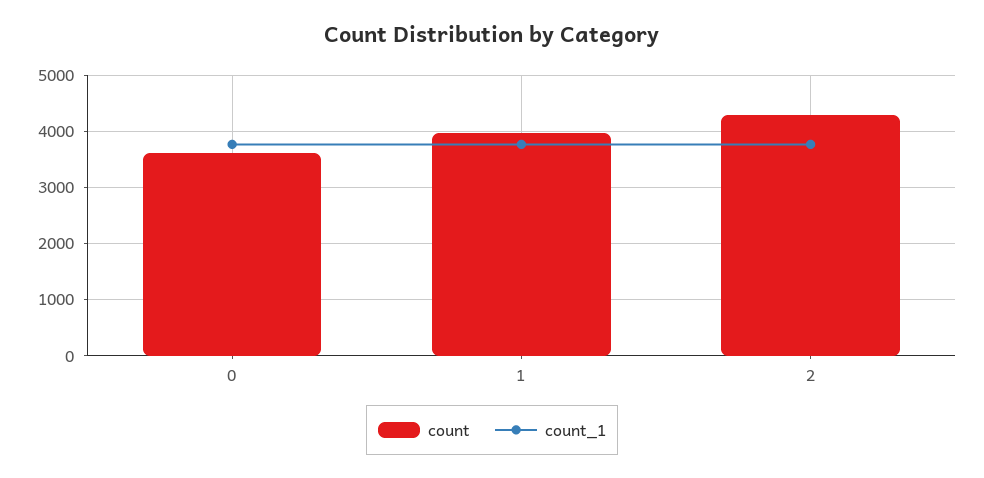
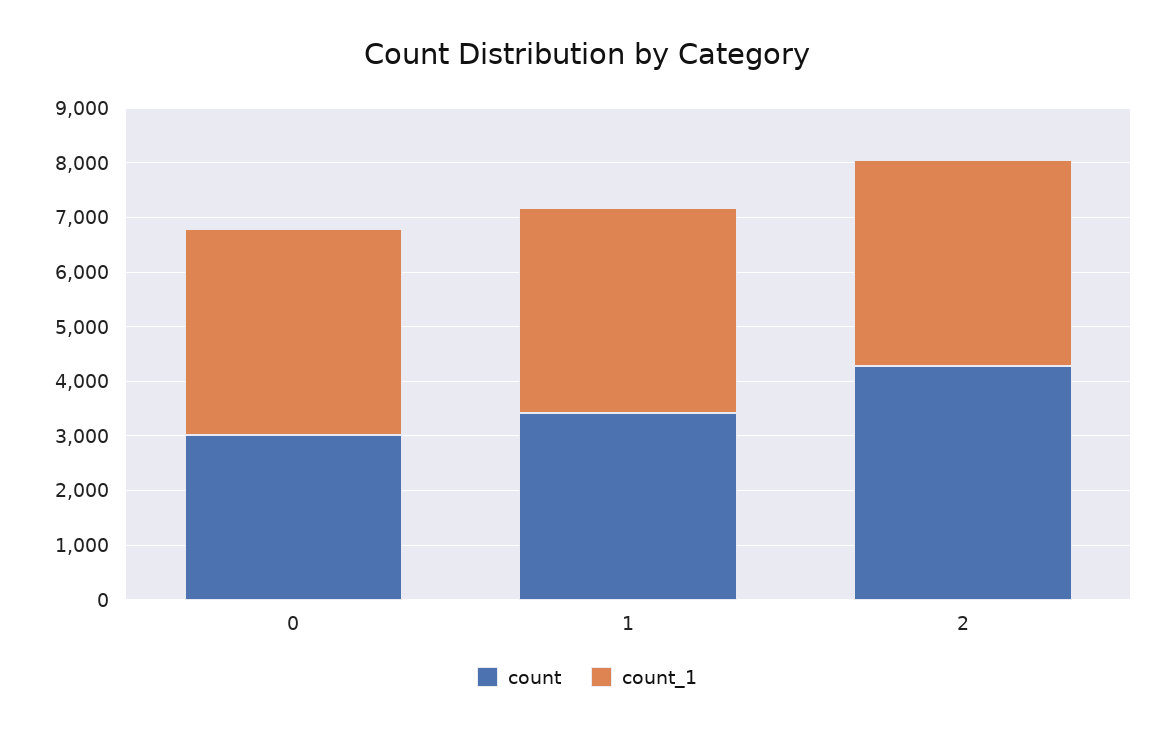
count, 0: 3600 -> 3000
count, 1: 4000 -> 3400

